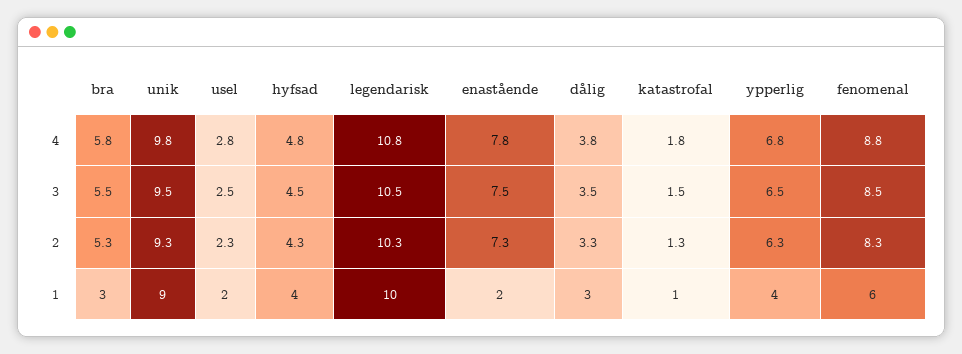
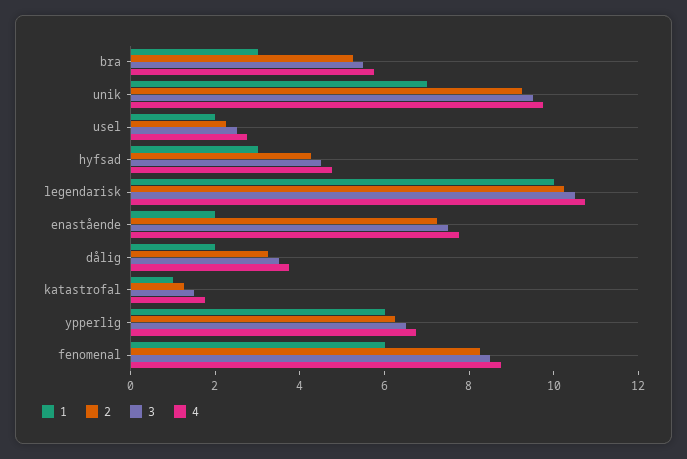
1, unik: 9 -> 7
1, hyfsad: 4 -> 3
1, dålig: 3 -> 2
1, ypperlig: 4 -> 6

